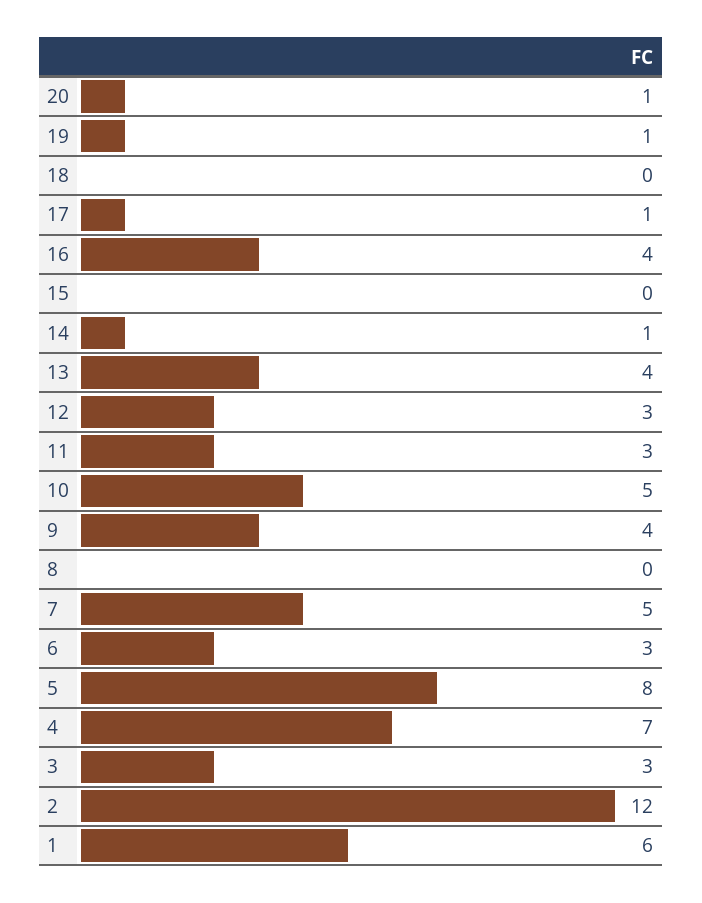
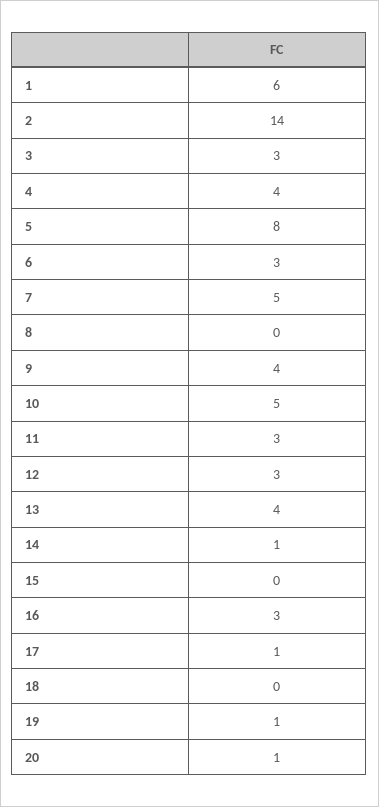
16: 4 -> 3
4: 7 -> 4
2: 12 -> 14

